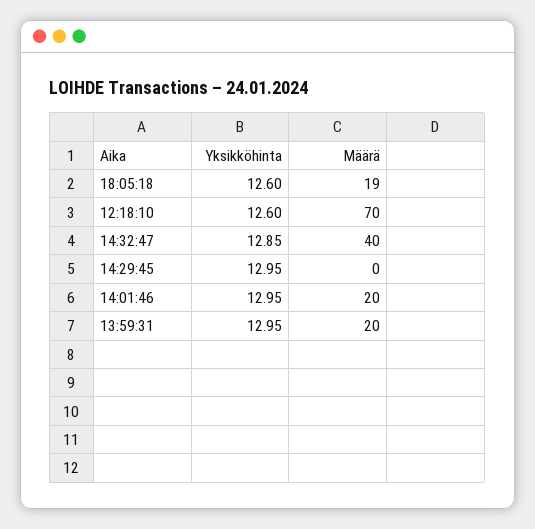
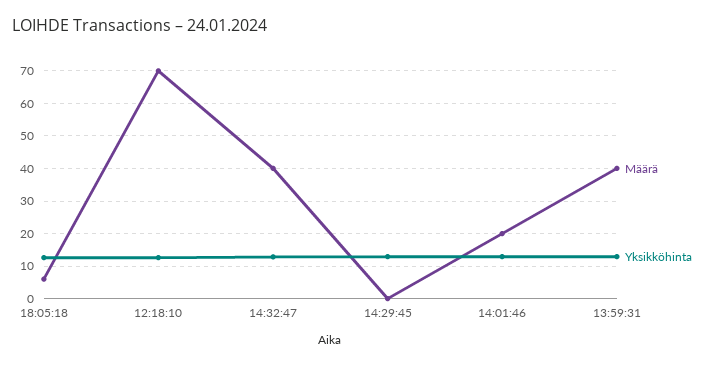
Määrä, 18:05:18: 19 -> 6
Määrä, 13:59:31: 20 -> 40

